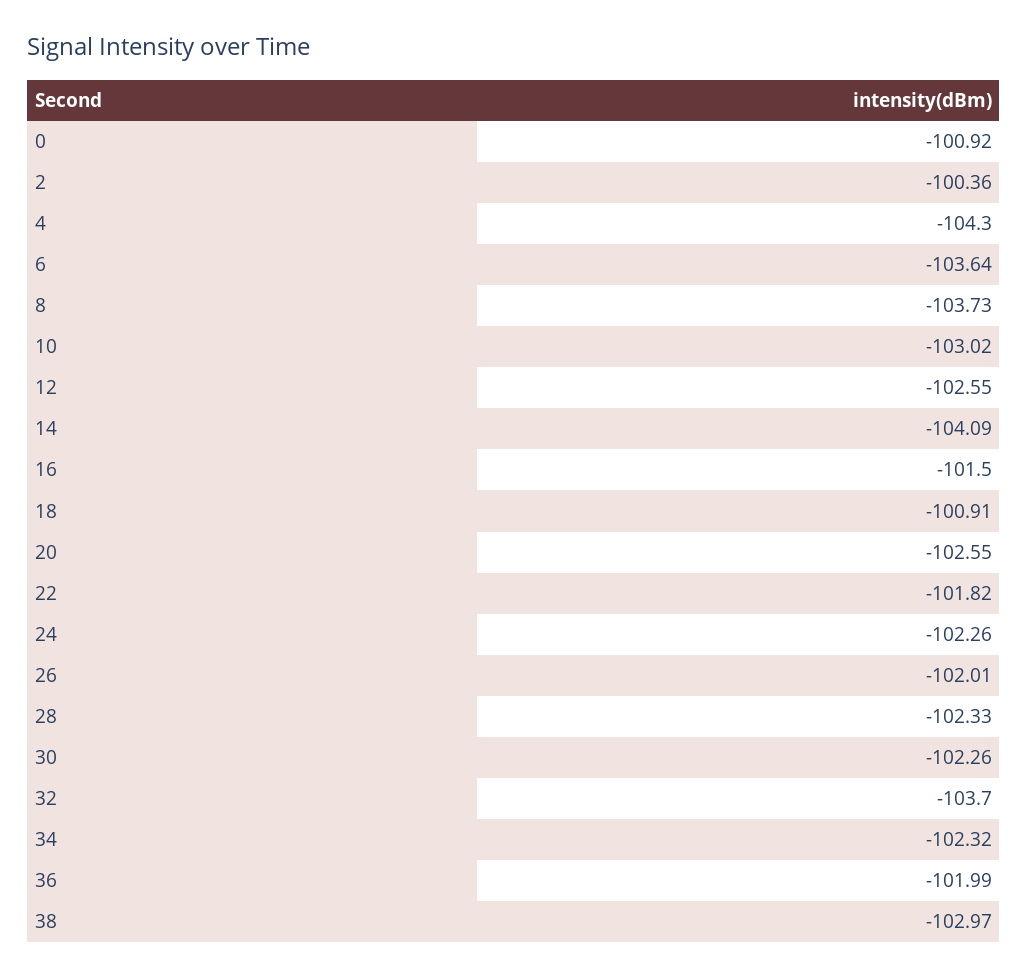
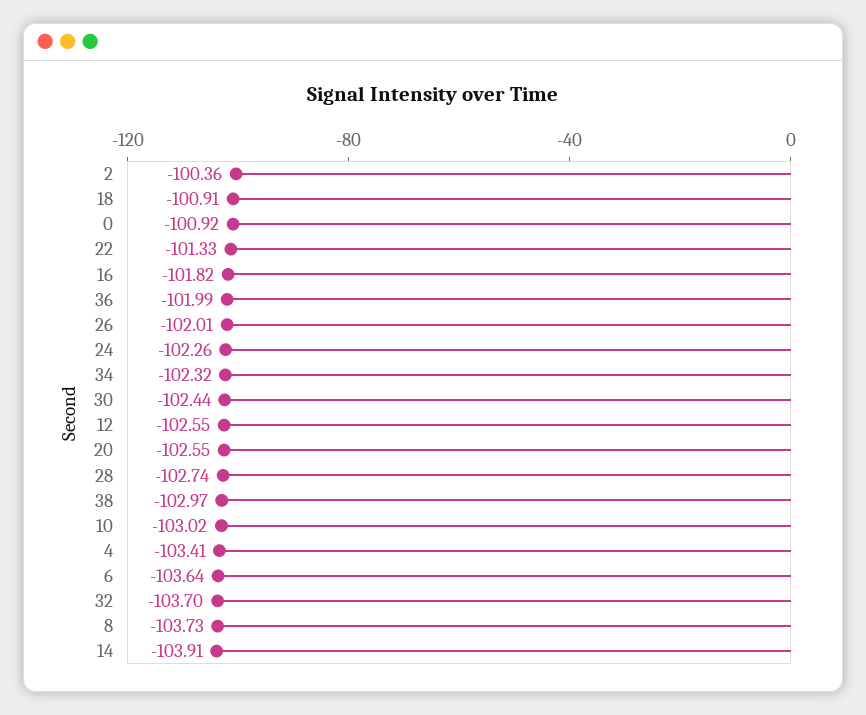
4: -104.3 -> -103.41
14: -104.09 -> -103.91
16: -101.5 -> -101.82
22: -101.82 -> -101.33
28: -102.33 -> -102.74
30: -102.26 -> -102.44

